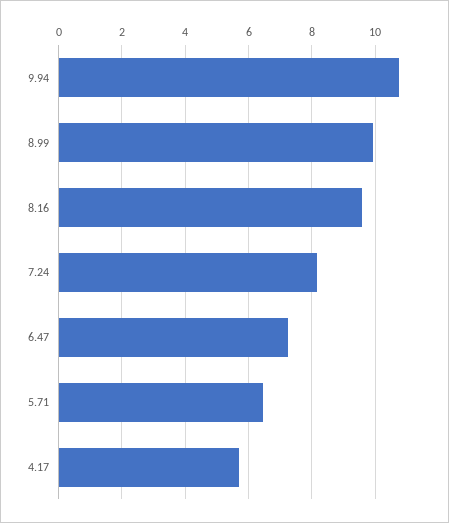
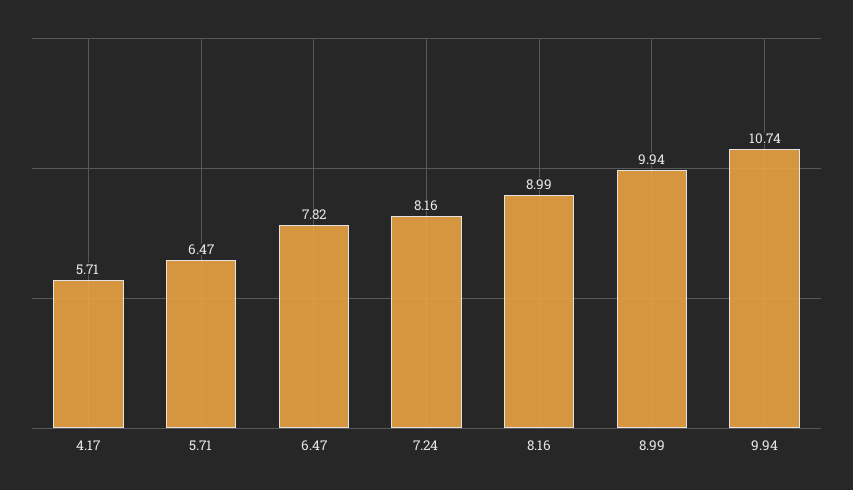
8.16: 9.6 -> 8.99
6.47: 7.2 -> 7.82

